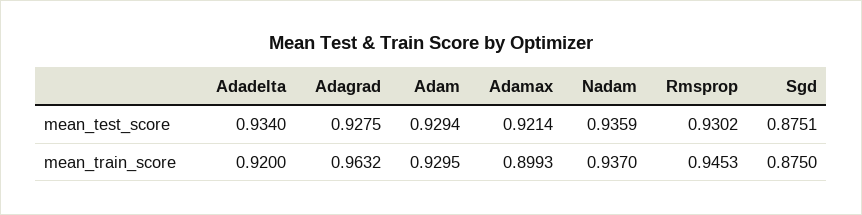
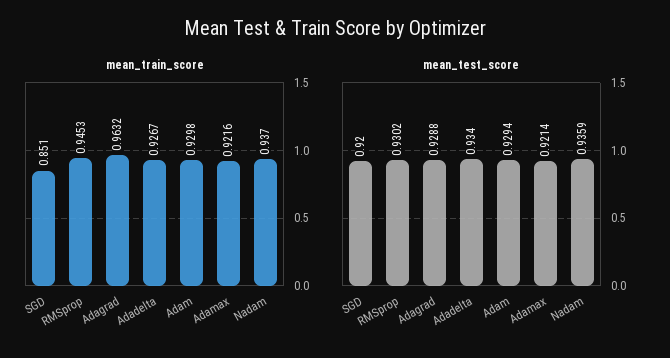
mean_test_score, Adagrad: 0.9275 -> 0.9288
mean_test_score, Sgd: 0.8751 -> 0.92
mean_train_score, Adadelta: 0.92 -> 0.9267
mean_train_score, Adam: 0.9295 -> 0.9298
mean_train_score, Adamax: 0.8993 -> 0.9216
mean_train_score, Sgd: 0.875 -> 0.851

